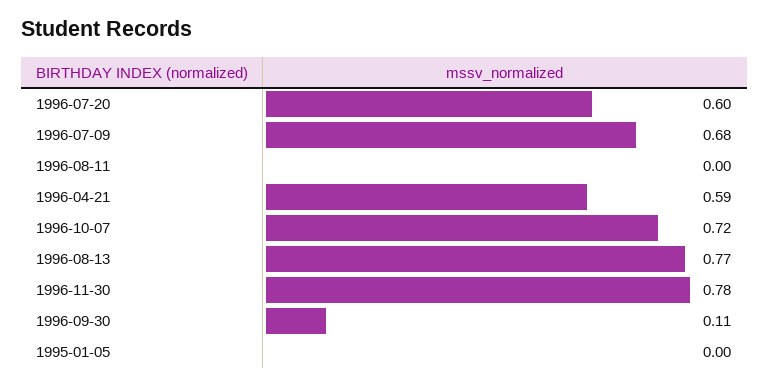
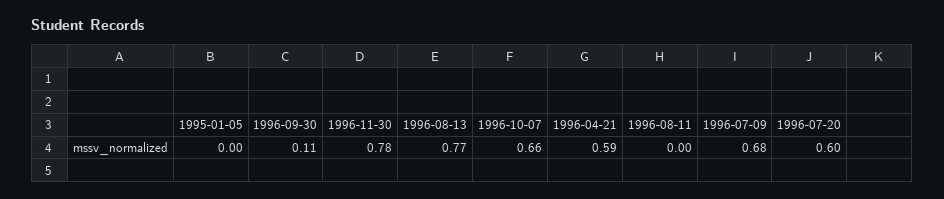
1996-10-07: 0.72 -> 0.66

